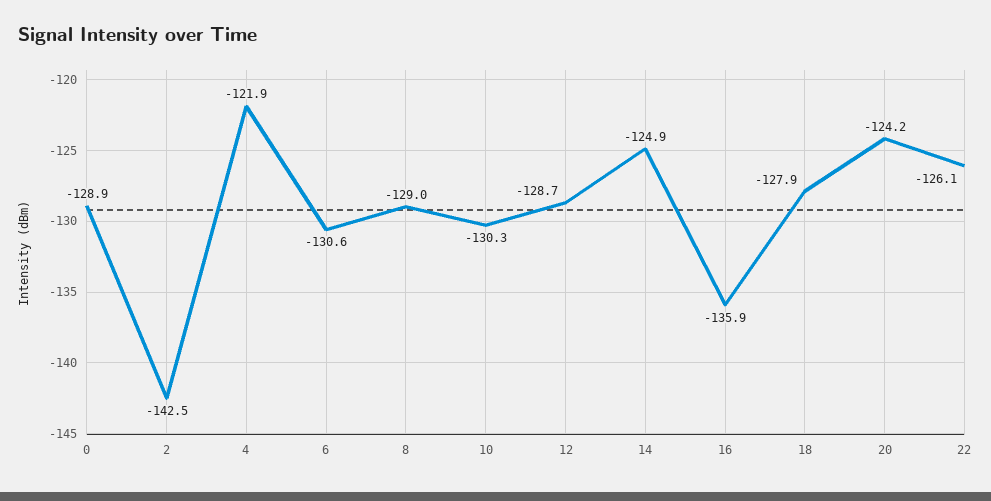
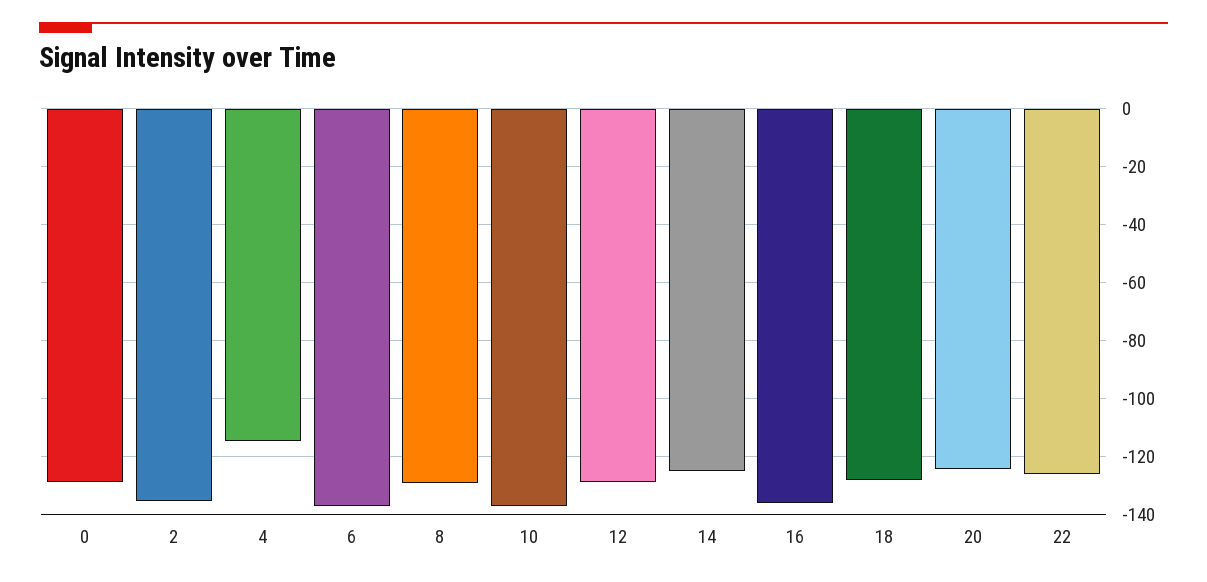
2: -142.5 -> -135
4: -121.9 -> -115
6: -130.6 -> -137.5
10: -130.3 -> -137.5

